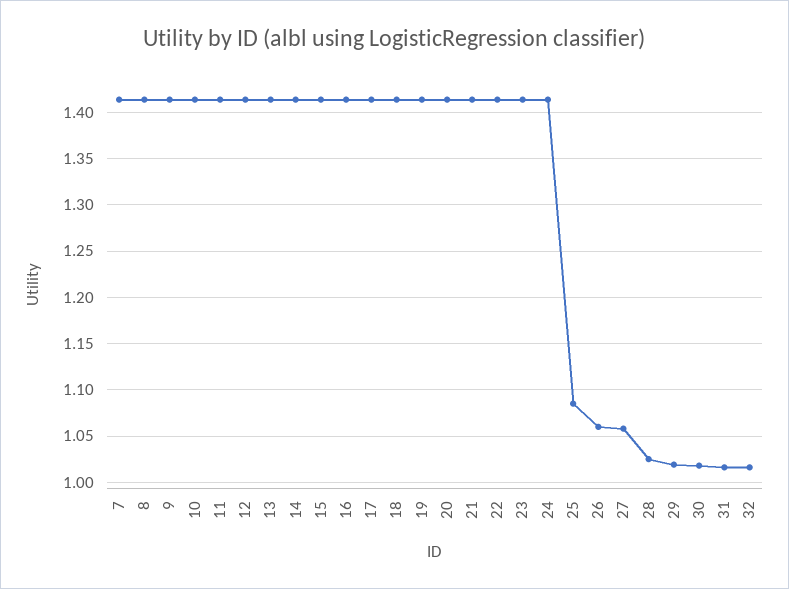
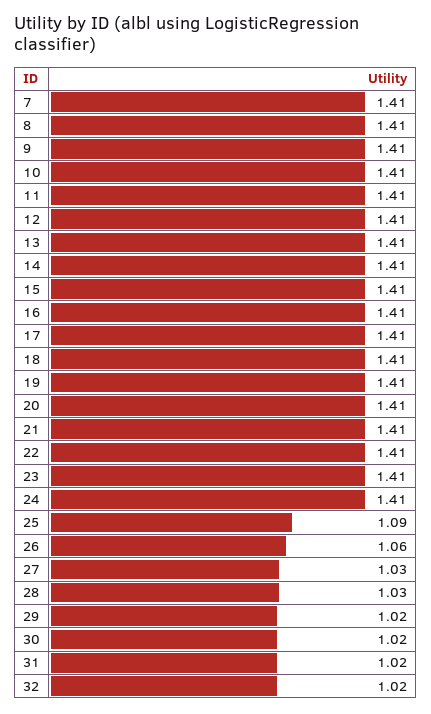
27: 1.06 -> 1.03

